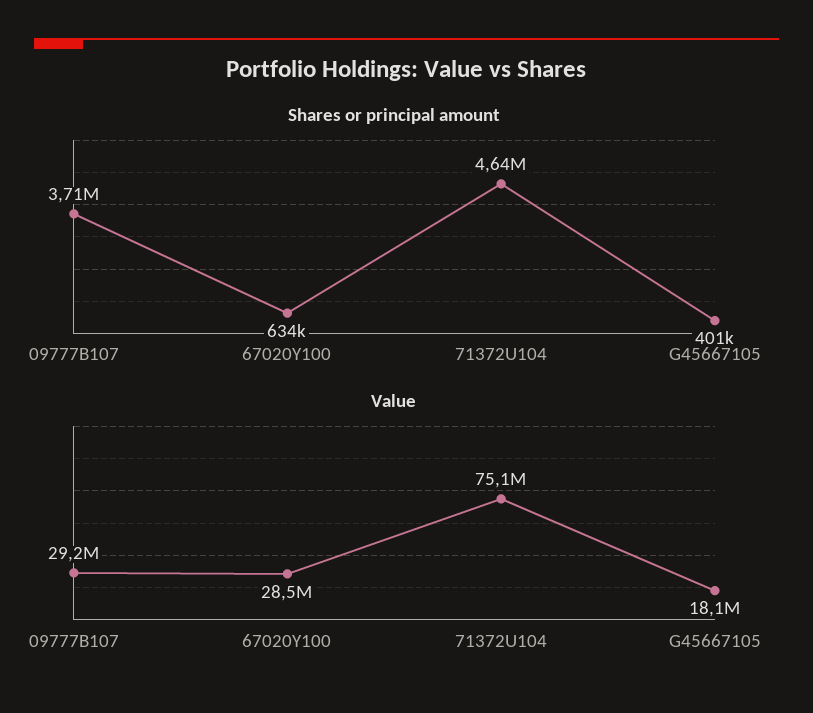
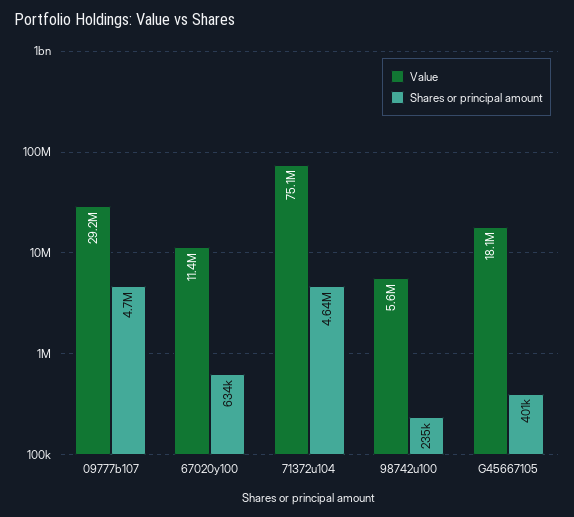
Shares or principal amount, 09777B107: 3710000 -> 4700000
Value, 67020Y100: 28500000 -> 11400000
Value, 98742u100: none -> 5600000
Shares or principal amount, 98742u100: none -> 235000

